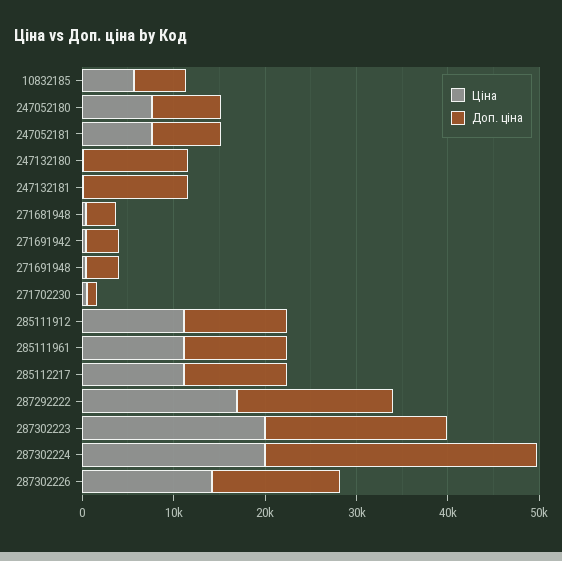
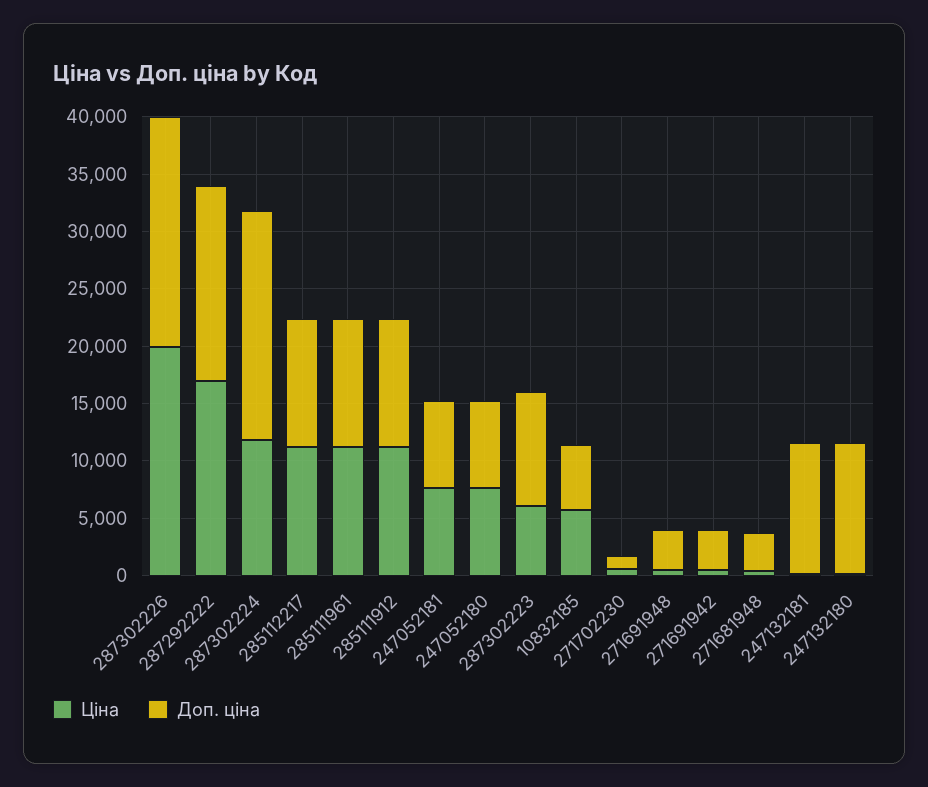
Ціна, 287302223: 20000 -> 6000
Доп. ціна, 287302223: 20000 -> 10000
Ціна, 287302224: 20000 -> 12000
Доп. ціна, 287302224: 30000 -> 20000
Ціна, 287302226: 14000 -> 20000
Доп. ціна, 287302226: 14000 -> 20000

